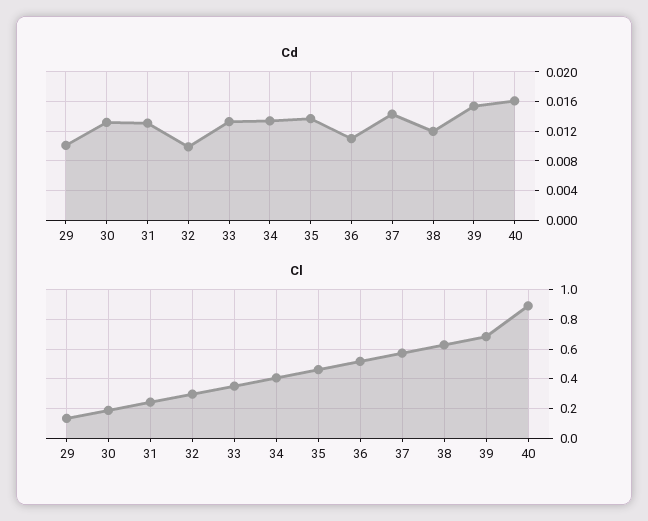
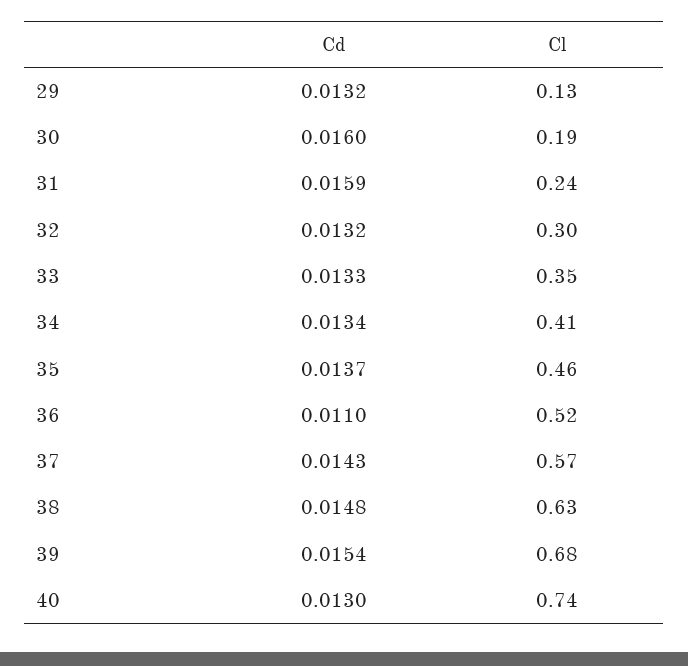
Cd, 29: 0.01 -> 0.0132
Cd, 30: 0.013 -> 0.016
Cd, 31: 0.013 -> 0.0159
Cd, 32: 0.01 -> 0.0132
Cd, 38: 0.012 -> 0.0148
Cd, 40: 0.016 -> 0.013
Cl, 40: 0.9 -> 0.74

